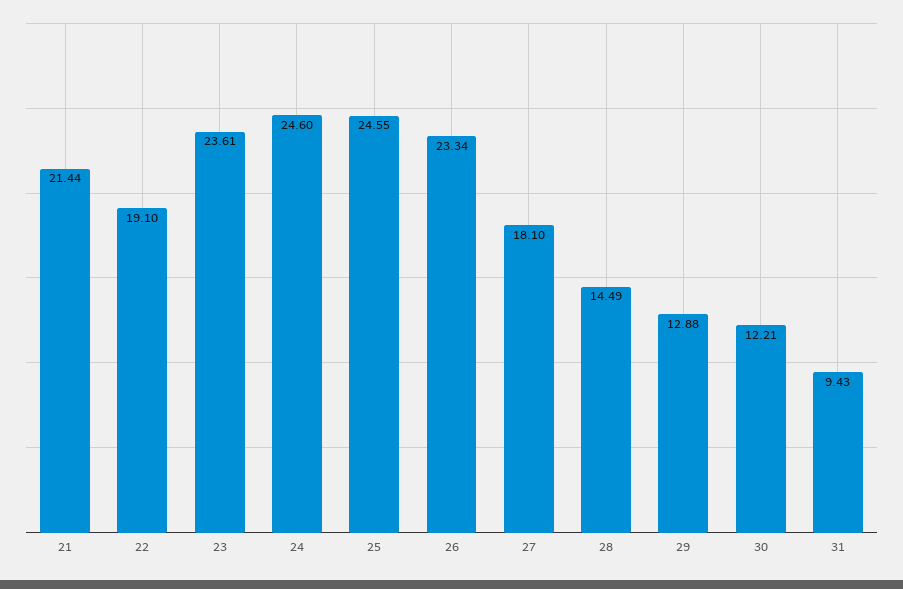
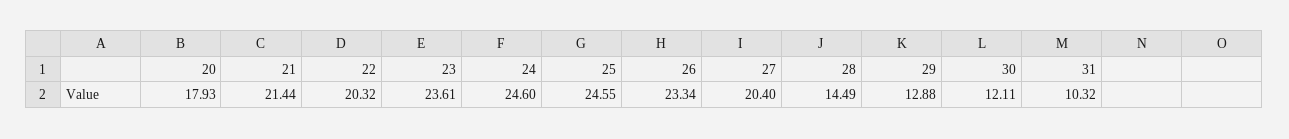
22: 19.1 -> 20.32
27: 18.1 -> 20.4
30: 12.21 -> 12.11
31: 9.43 -> 10.32
20: none -> 17.93

